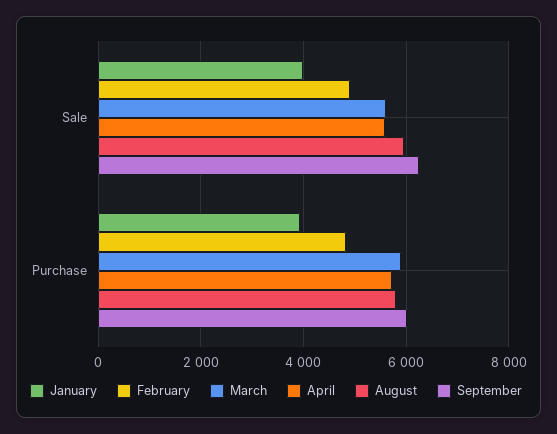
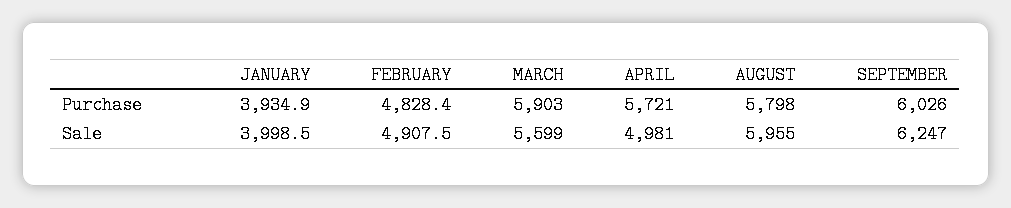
April, Sale: 5600 -> 4981

